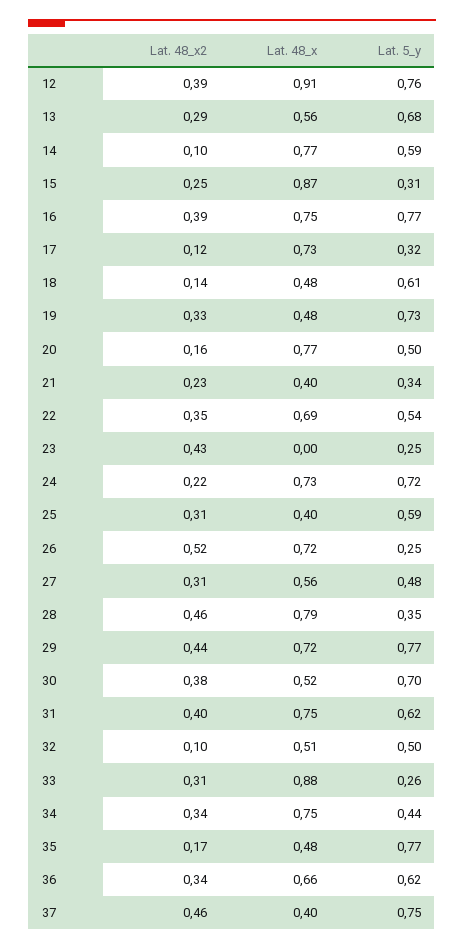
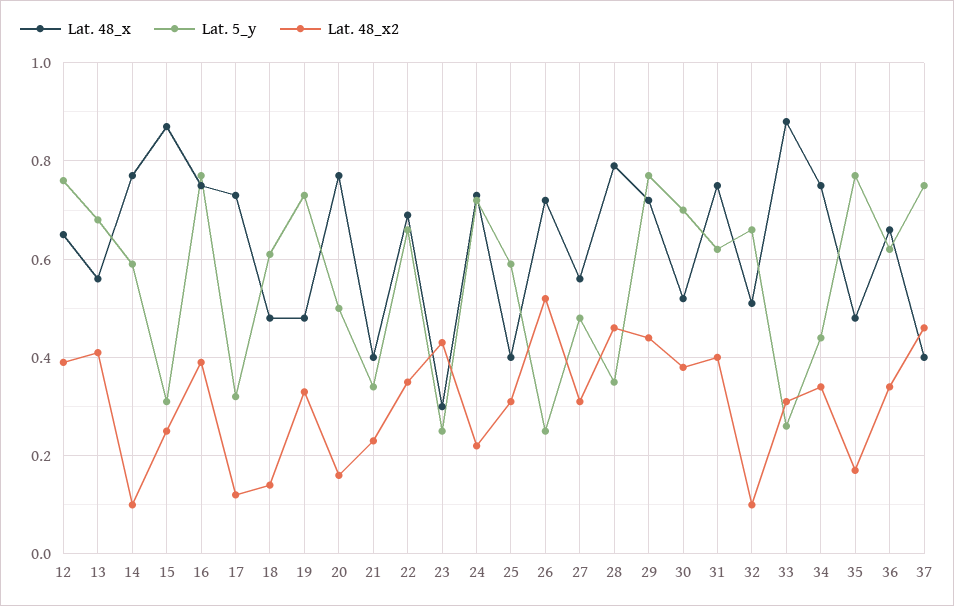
Lat. 48_x, 12: 0.91 -> 0.65
Lat. 48_x2, 13: 0.29 -> 0.4
Lat. 5_y, 22: 0.54 -> 0.65
Lat. 48_x, 23: 0 -> 0.3
Lat. 5_y, 32: 0.5 -> 0.65

